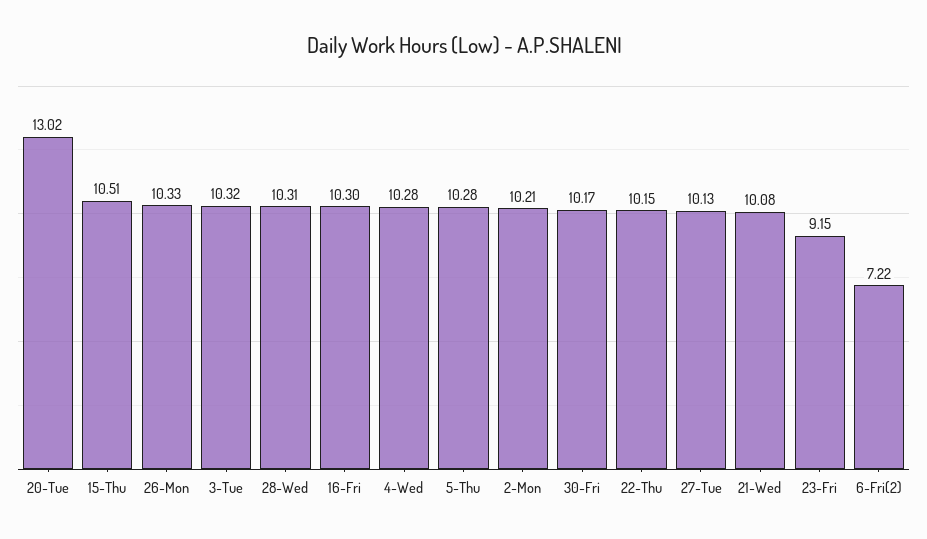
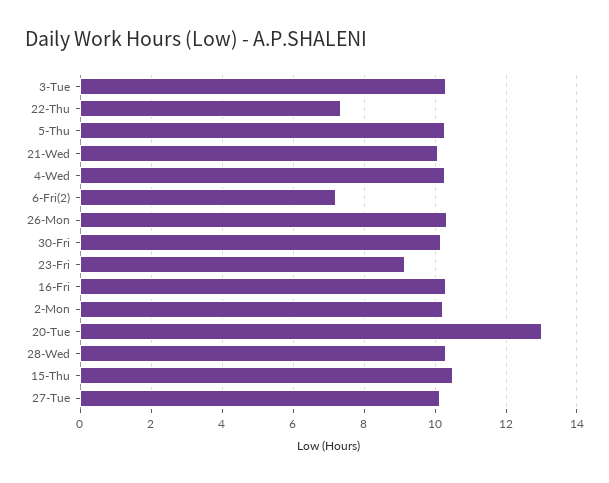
22-Thu: 10.15 -> 7.4

